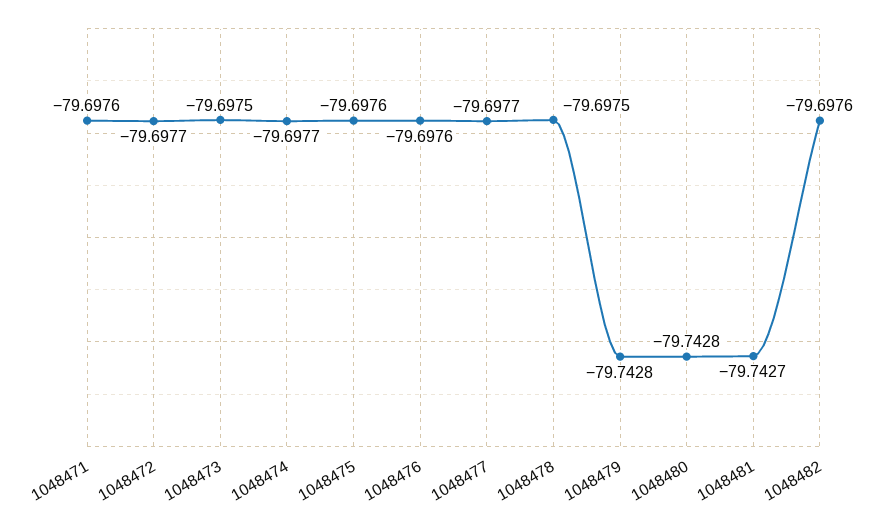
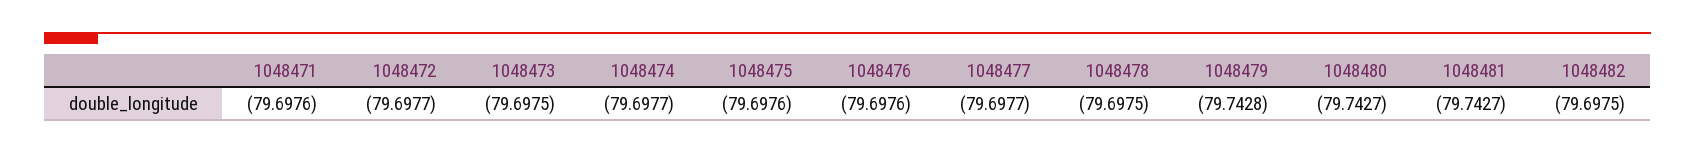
1048480: -79.7428 -> -79.7427
1048482: -79.6976 -> -79.6975

